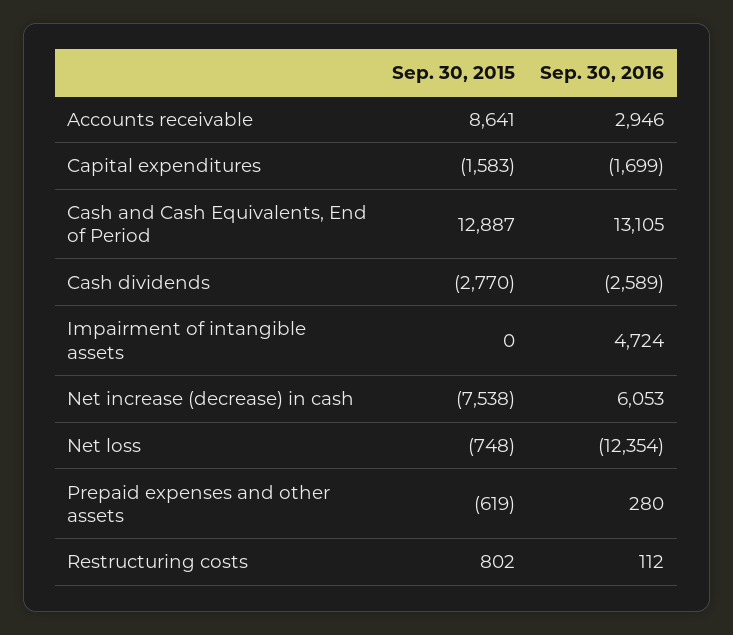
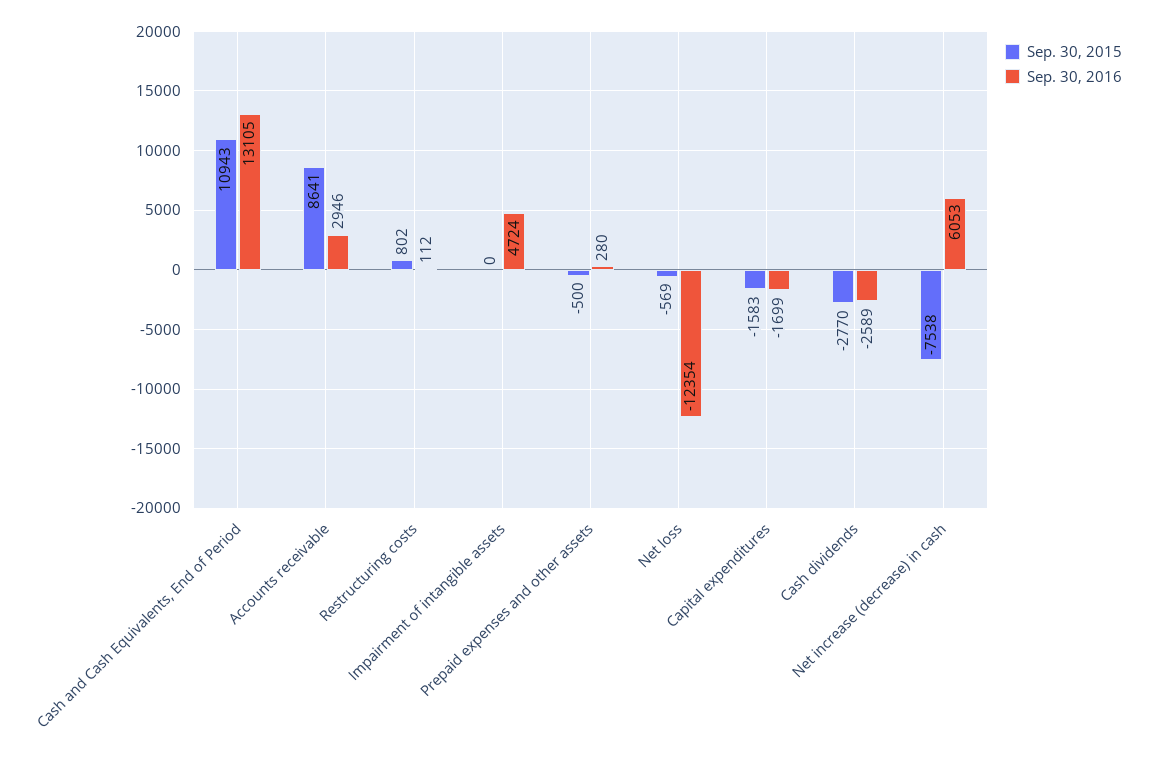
Sep. 30, 2015, Cash and Cash Equivalents, End of Period: 12887 -> 10943
Sep. 30, 2015, Net loss: -748 -> -569
Sep. 30, 2015, Prepaid expenses and other assets: -619 -> -500

